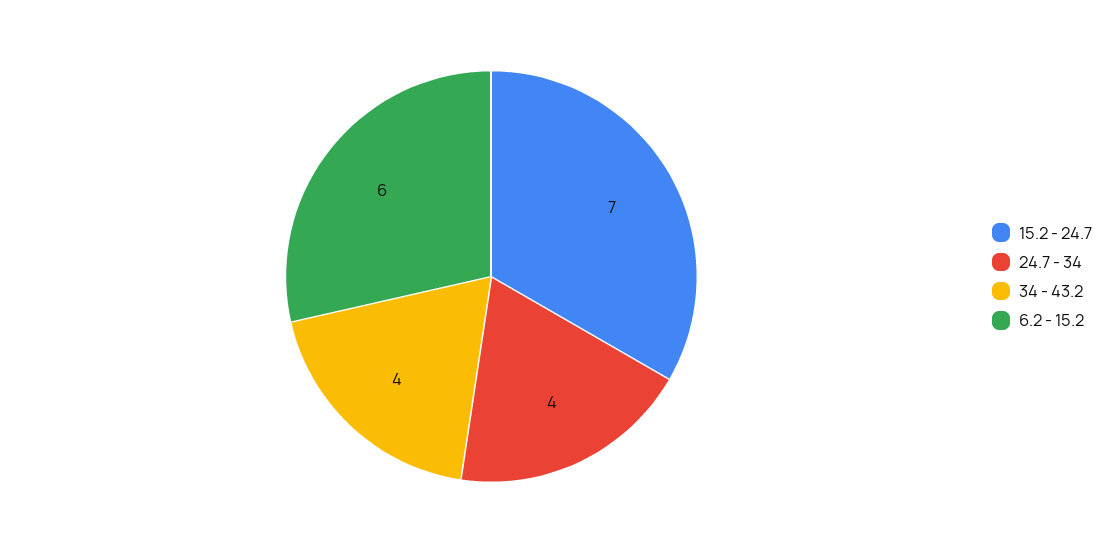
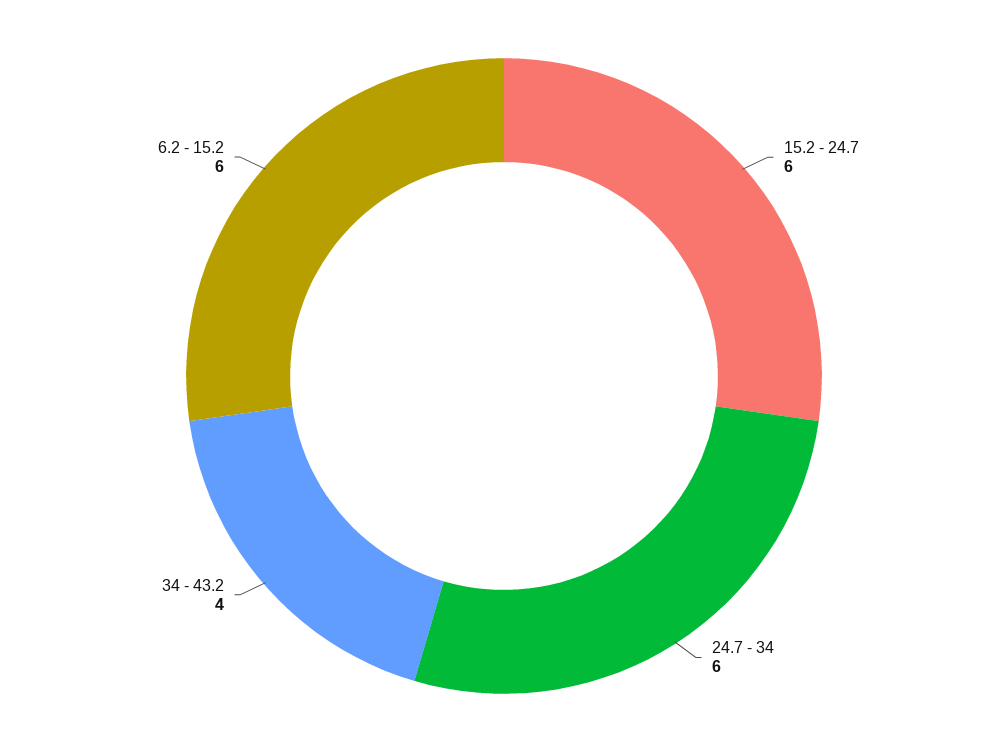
15.2 - 24.7: 7 -> 6
24.7 - 34: 4 -> 6

